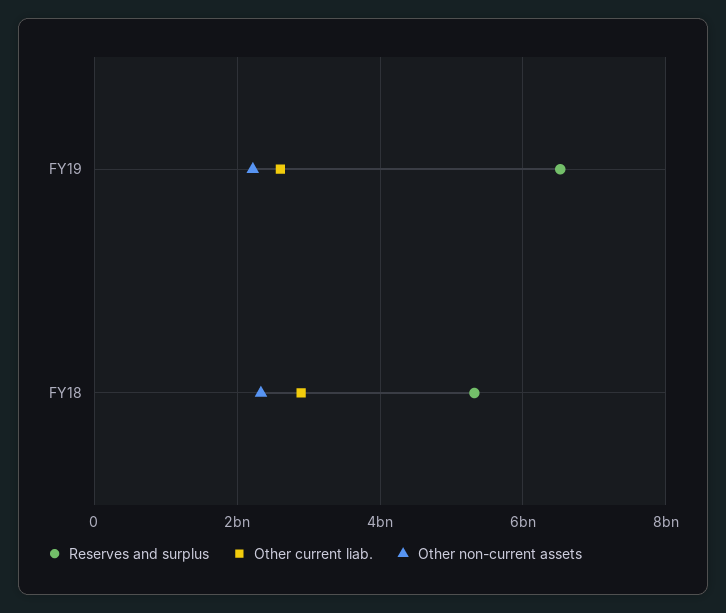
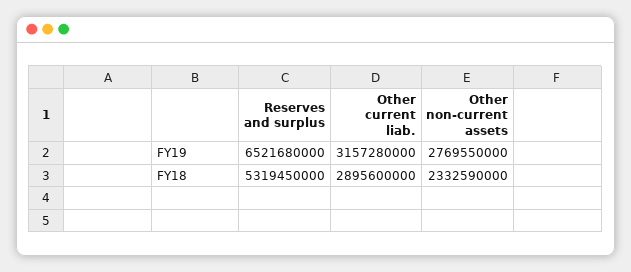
Other current liab., FY19: 2600000000 -> 3157280000
Other non-current assets, FY19: 2200000000 -> 2769550000

